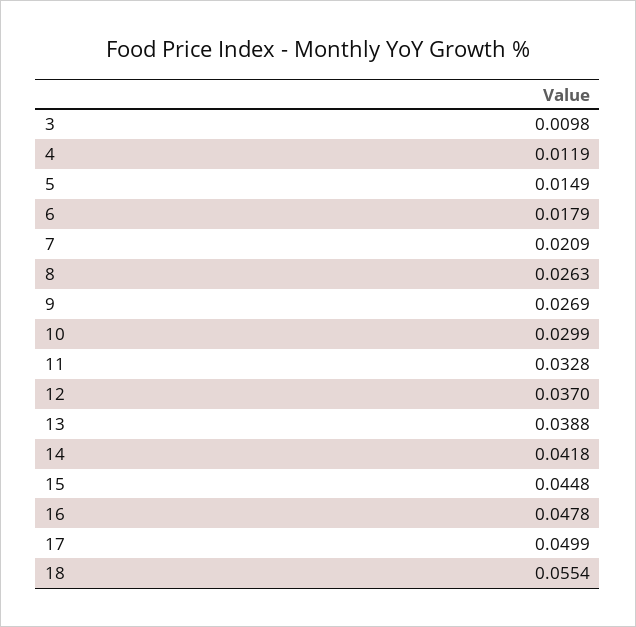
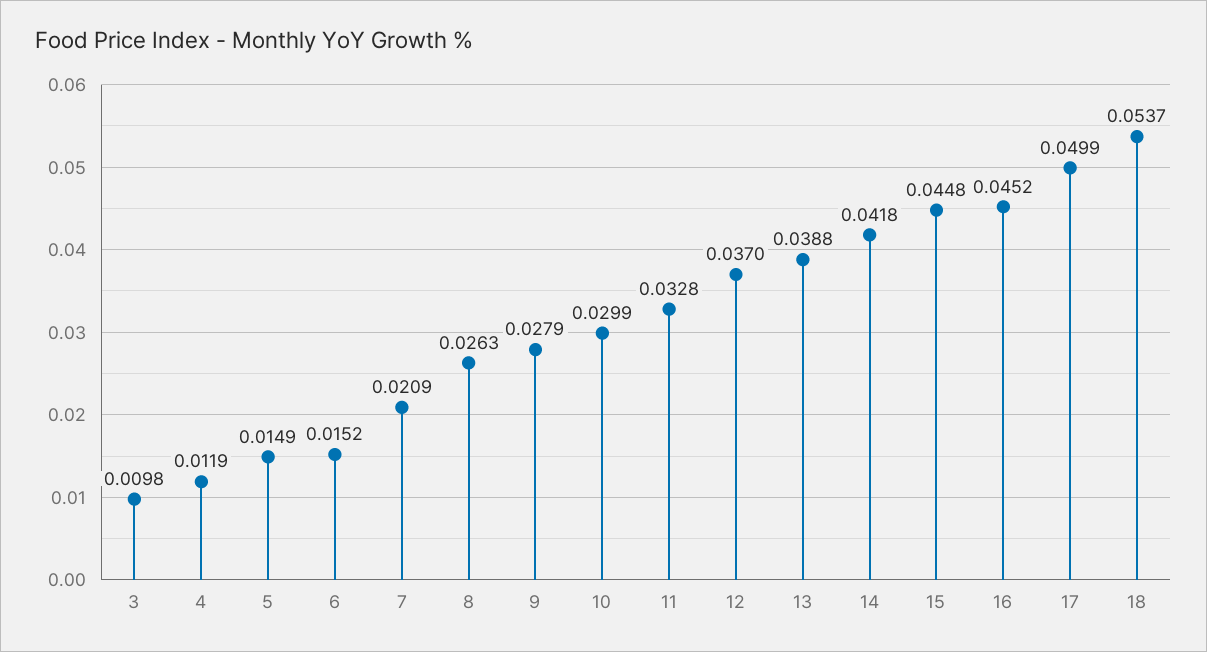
6: 0.0179 -> 0.0152
9: 0.0269 -> 0.0279
16: 0.0478 -> 0.0452
18: 0.0554 -> 0.0537

